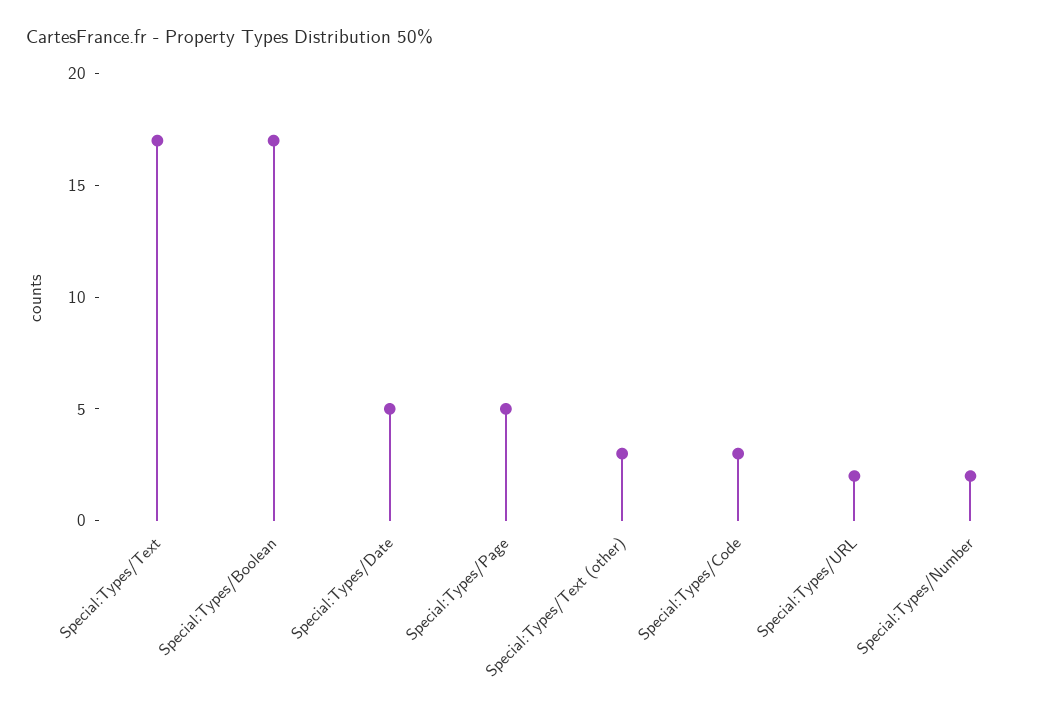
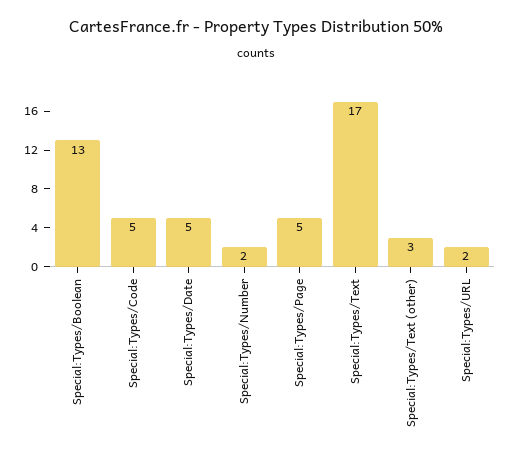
Special:Types/Boolean: 17 -> 13
Special:Types/Code: 3 -> 5

